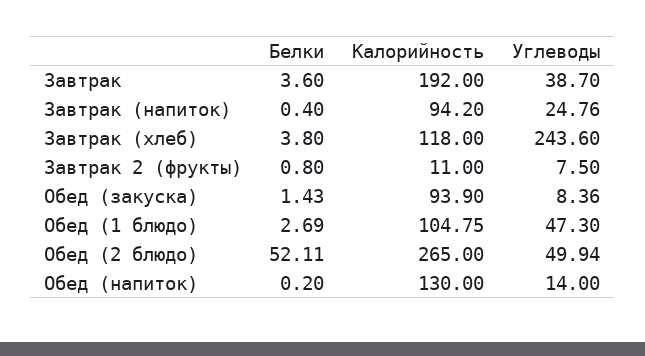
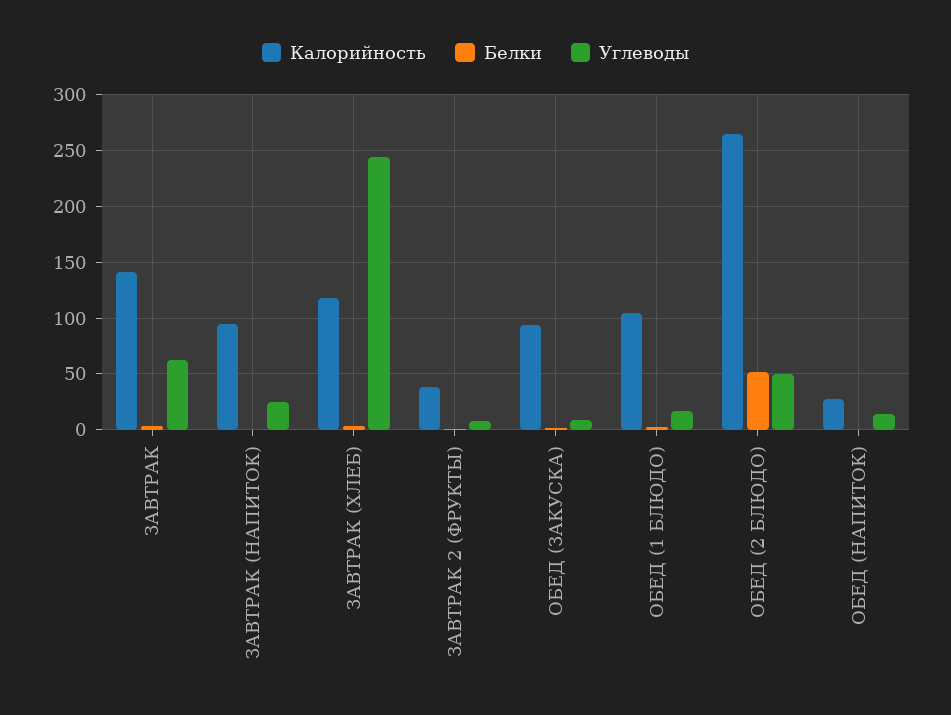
Калорийность, Завтрак: 192 -> 140
Углеводы, Завтрак: 38.7 -> 60
Калорийность, Завтрак 2 (фрукты): 11 -> 40
Углеводы, Обед (1 блюдо): 47.3 -> 20
Калорийность, Обед (напиток): 130 -> 30

